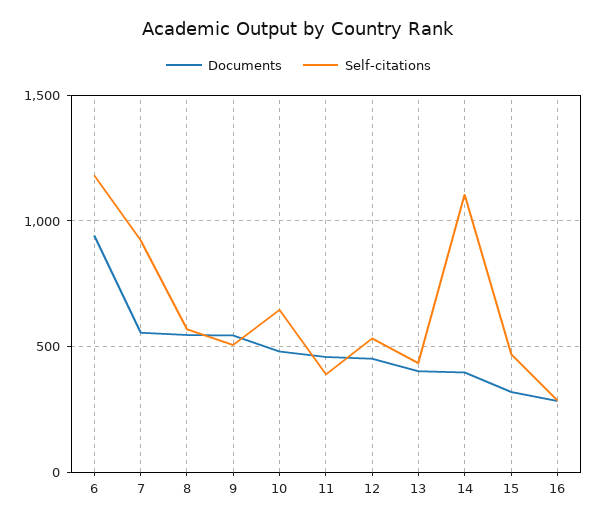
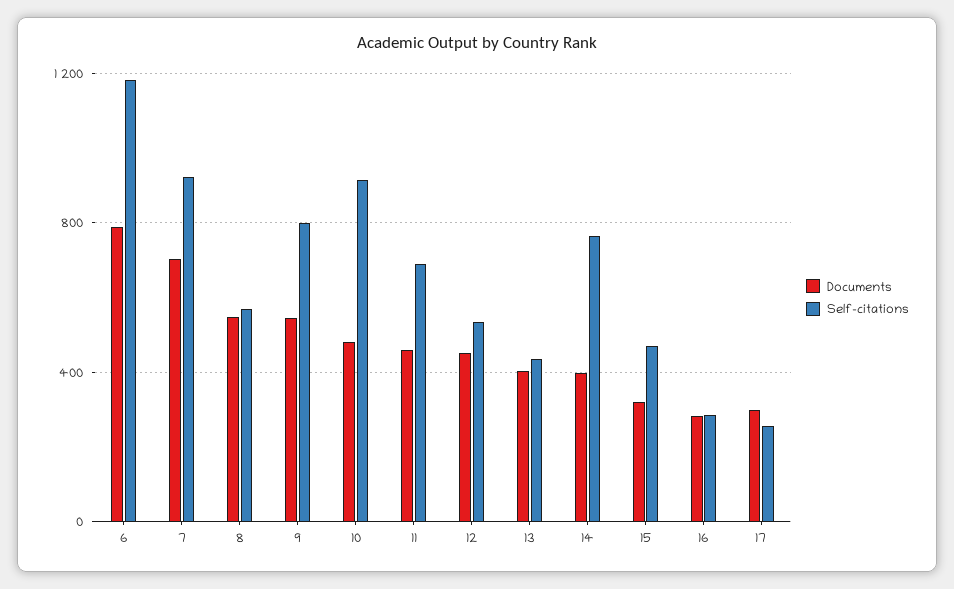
Documents, 6: 950 -> 800
Documents, 7: 550 -> 700
Self-citations, 9: 500 -> 800
Self-citations, 10: 650 -> 900
Self-citations, 11: 400 -> 700
Self-citations, 14: 1100 -> 750
Documents, 17: none -> 300
Self-citations, 17: none -> 250

